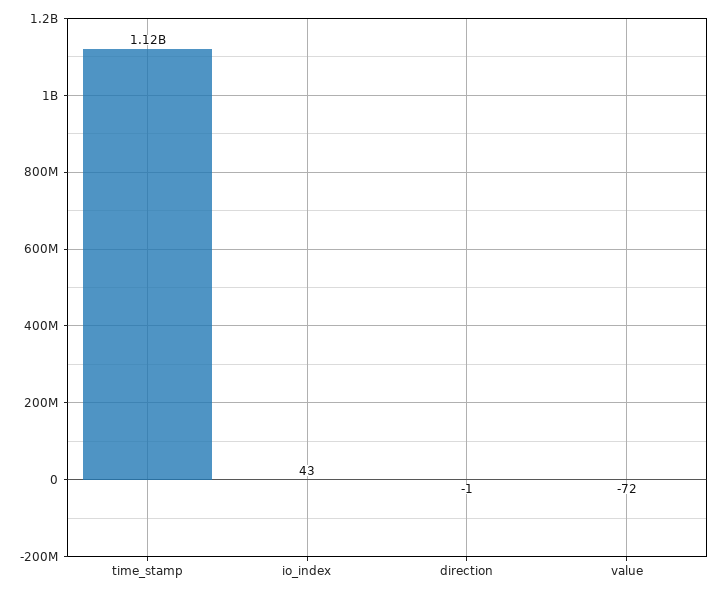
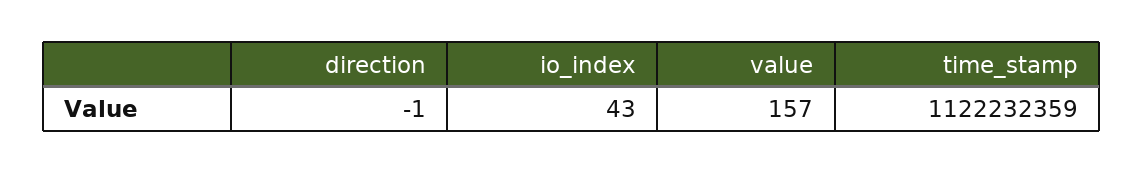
value: -72 -> 157

